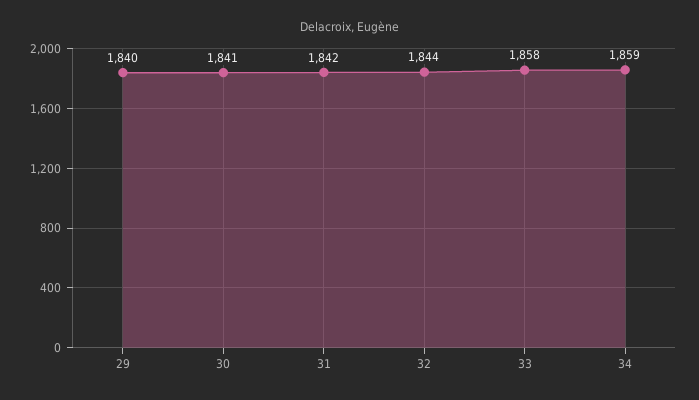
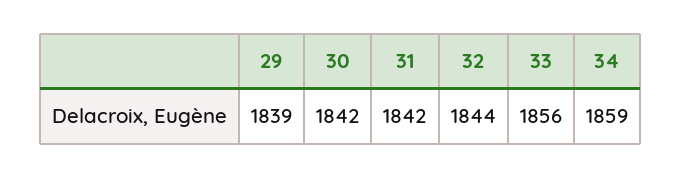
29: 1840 -> 1839
30: 1841 -> 1842
33: 1858 -> 1856

